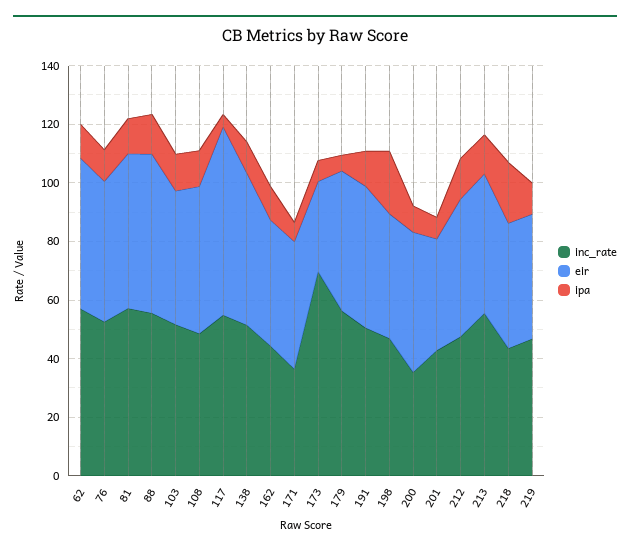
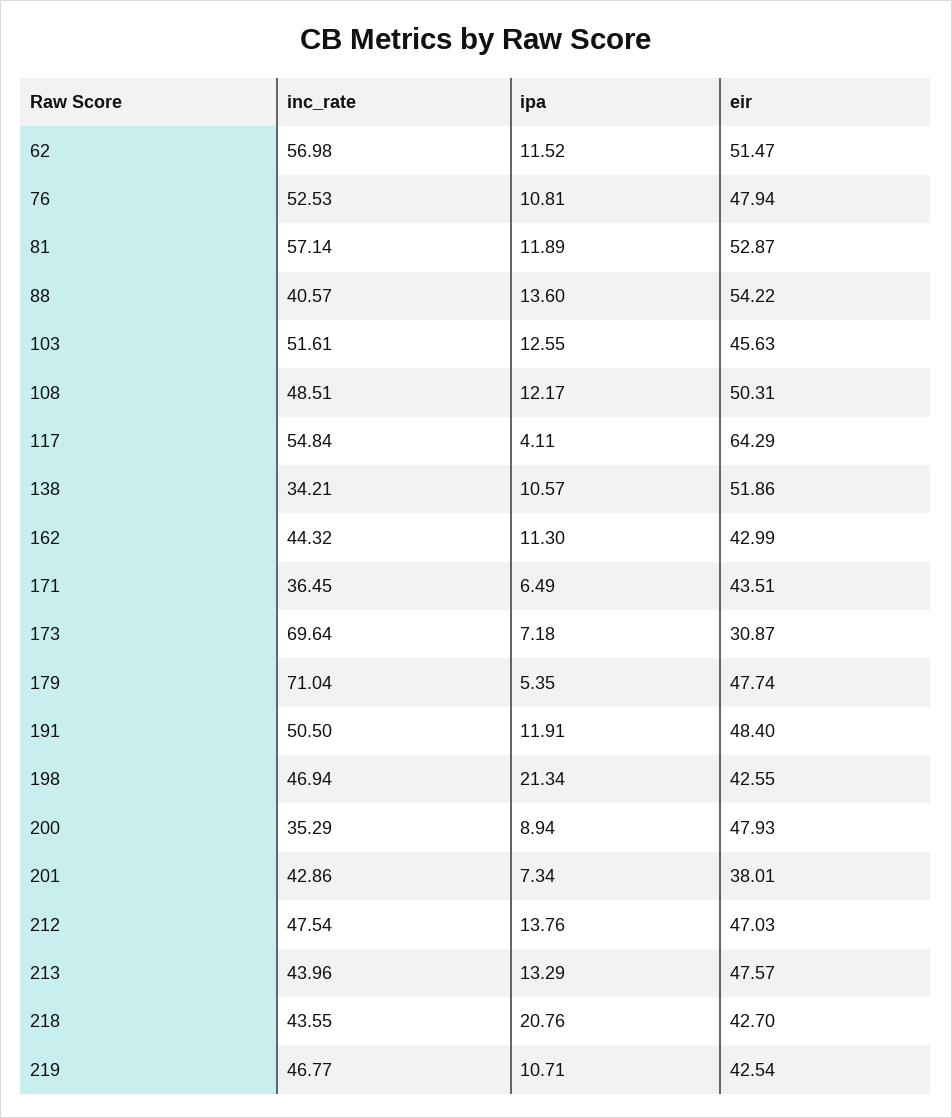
inc_rate, 88: 55 -> 40.57
inc_rate, 138: 50 -> 34.21
inc_rate, 179: 55 -> 71.04
inc_rate, 213: 55 -> 43.96

